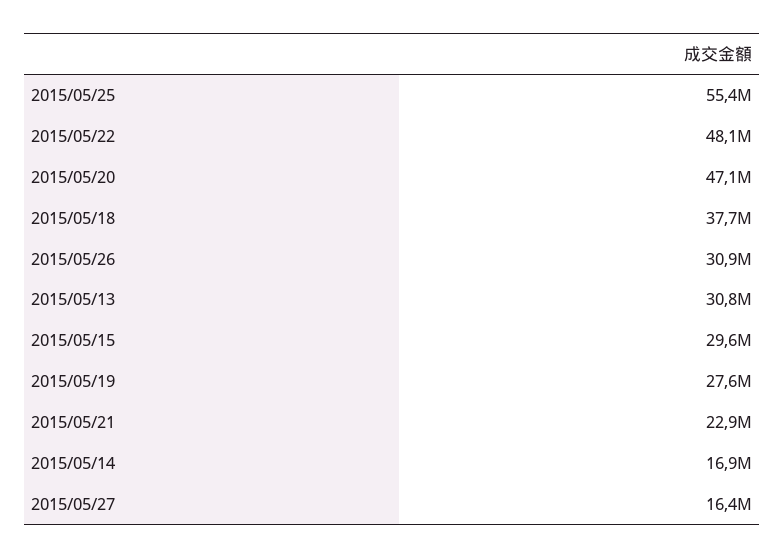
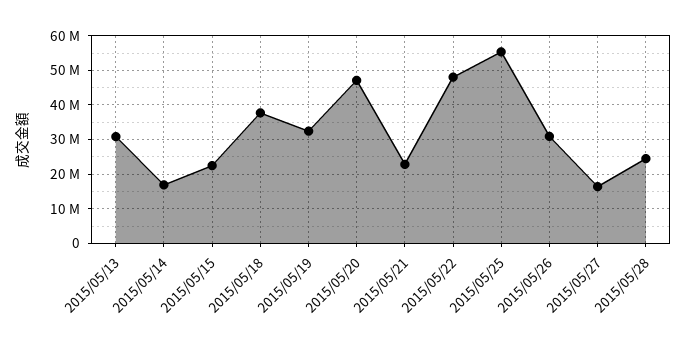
2015/05/15: 29600000 -> 22000000
2015/05/19: 27600000 -> 32000000
2015/05/28: none -> 24000000

